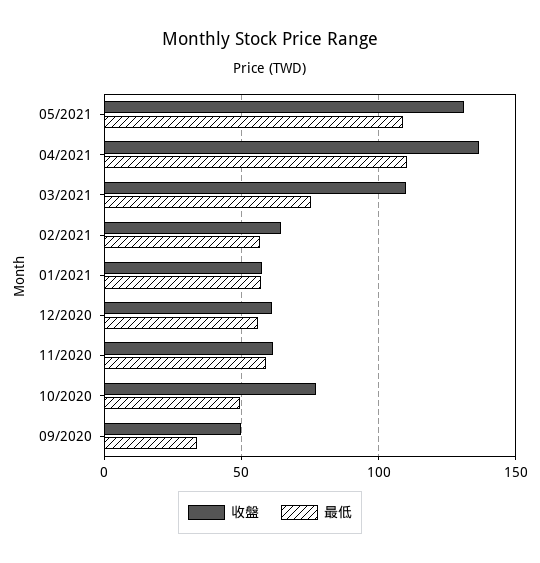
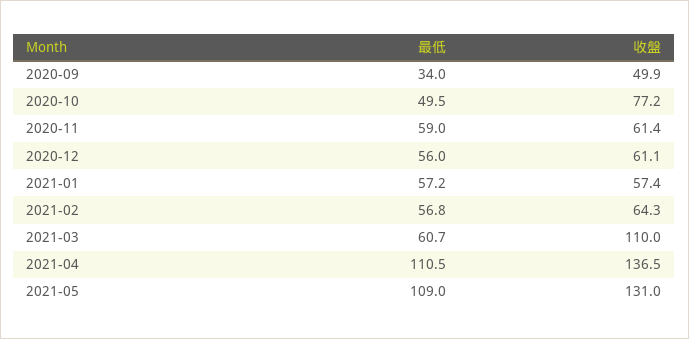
最低, 03/2021: 75 -> 60.7

